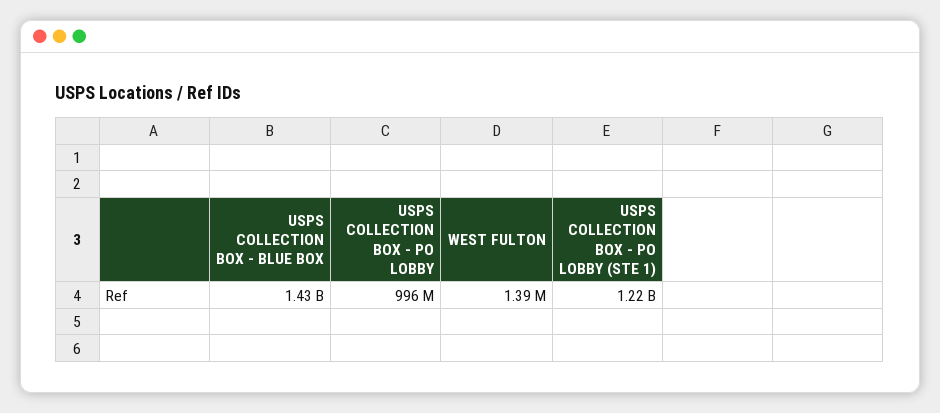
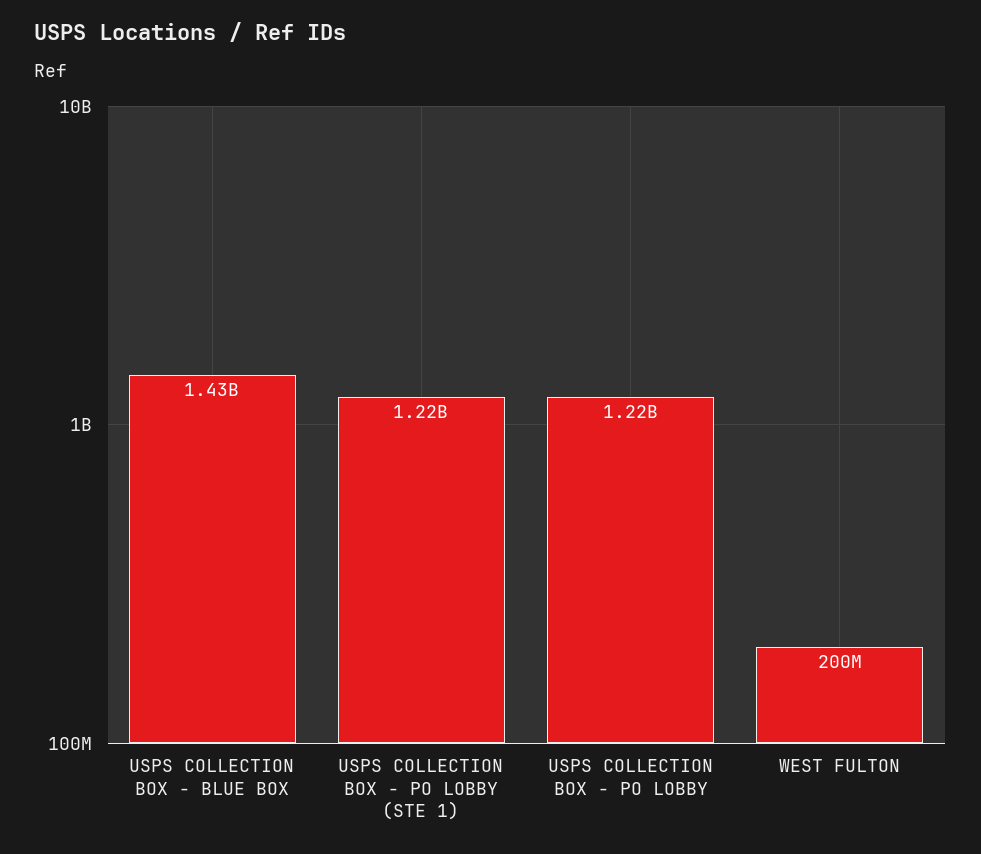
USPS COLLECTION BOX - PO LOBBY: 996000000 -> 1220000000
WEST FULTON: 1390000 -> 200000000

